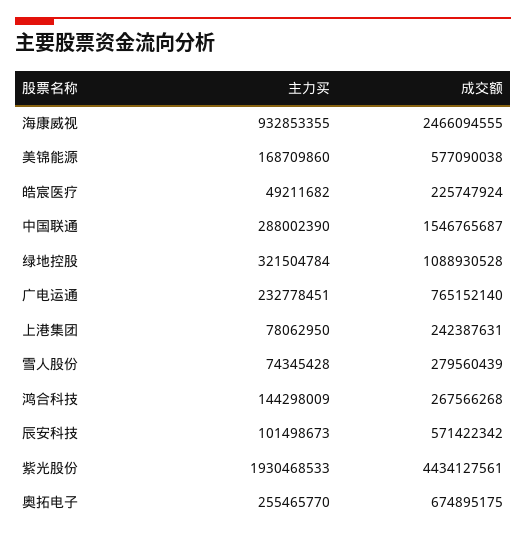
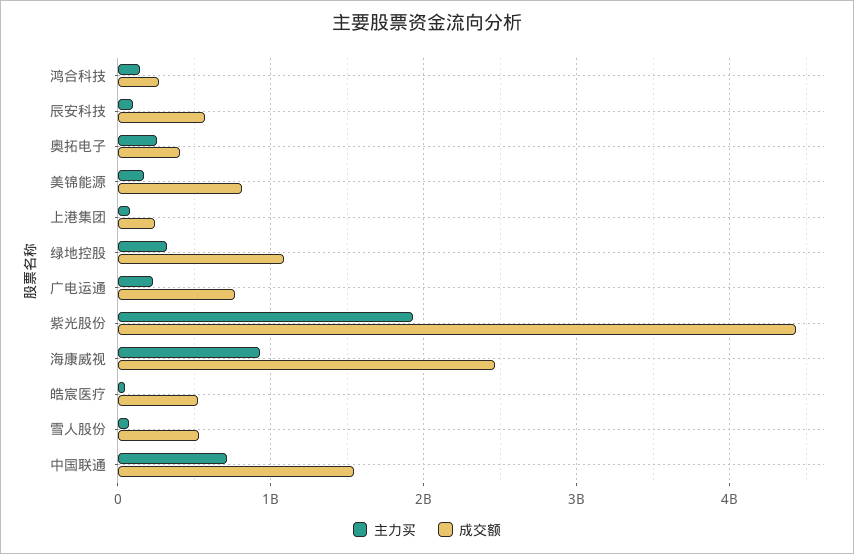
成交额, 美锦能源: 577090038 -> 800000000
成交额, 皓宸医疗: 225747924 -> 500000000
主力买, 中国联通: 288002390 -> 700000000
成交额, 雪人股份: 279560439 -> 500000000
成交额, 奥拓电子: 674895175 -> 400000000

